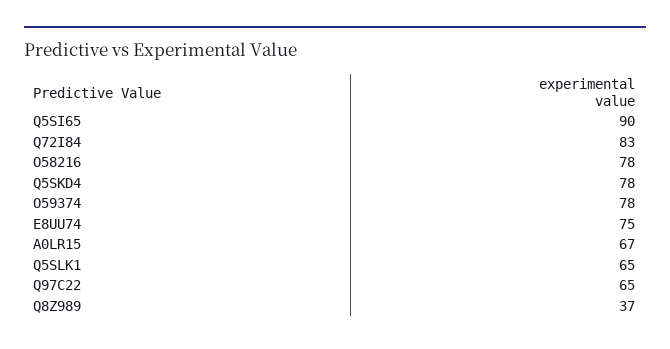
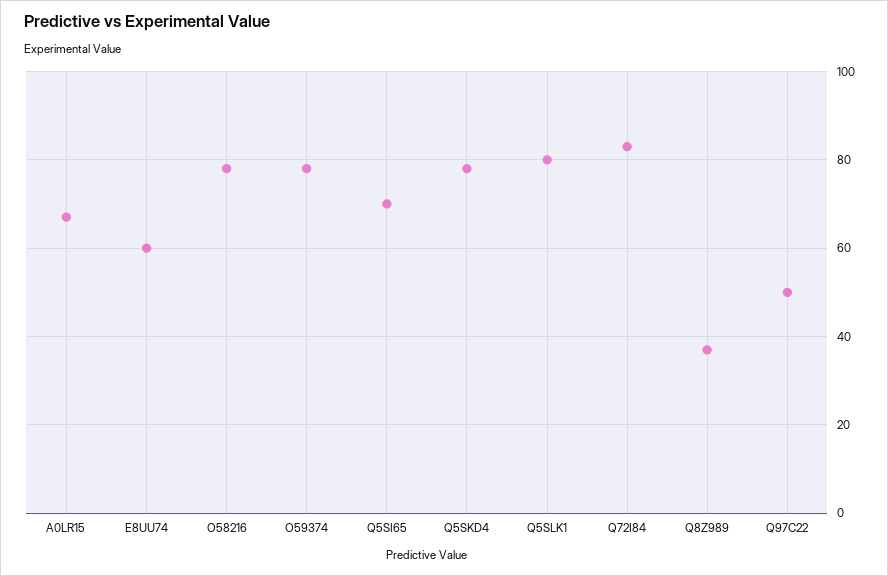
Q5SI65: 90 -> 70
E8UU74: 75 -> 60
Q5SLK1: 65 -> 80
Q97C22: 65 -> 50

